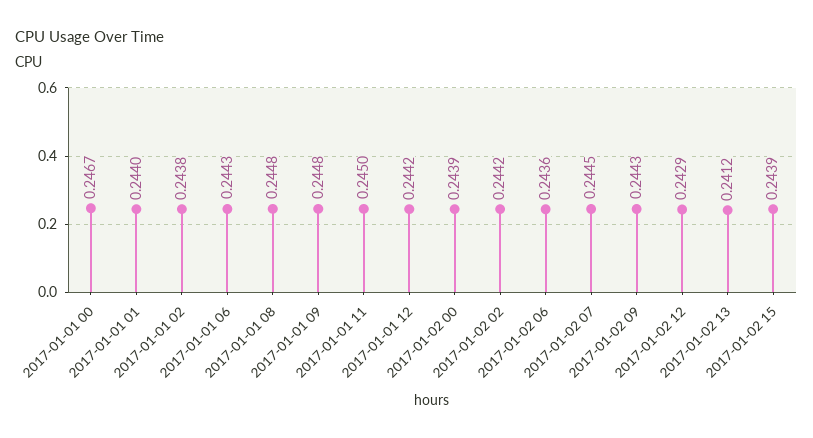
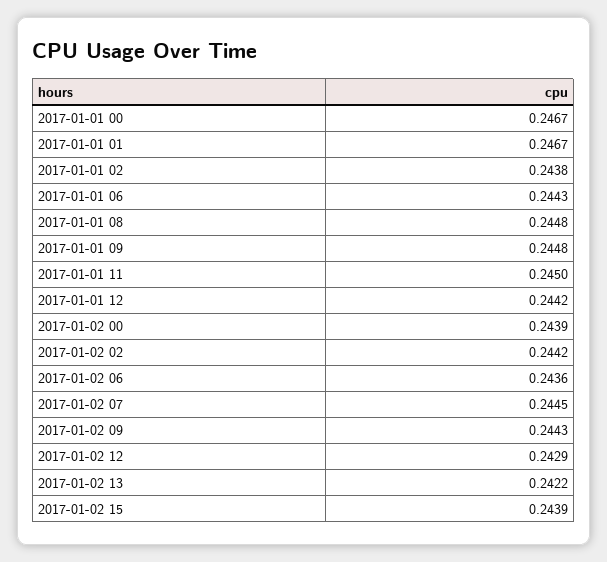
2017-01-01 01: 0.244 -> 0.2467
2017-01-02 13: 0.2412 -> 0.2422

